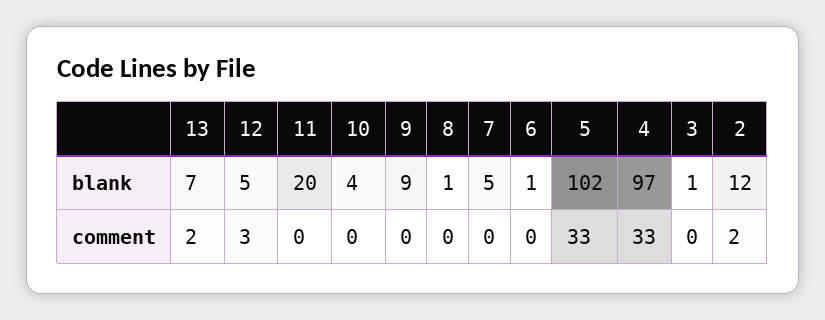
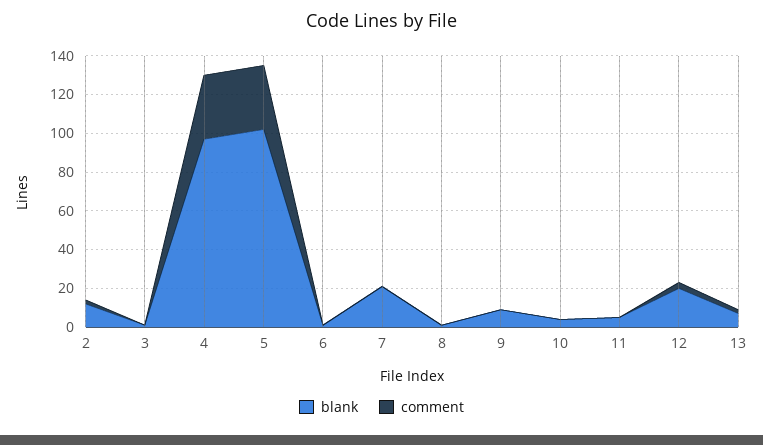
blank, 12: 5 -> 20
blank, 11: 20 -> 5
blank, 7: 5 -> 20

